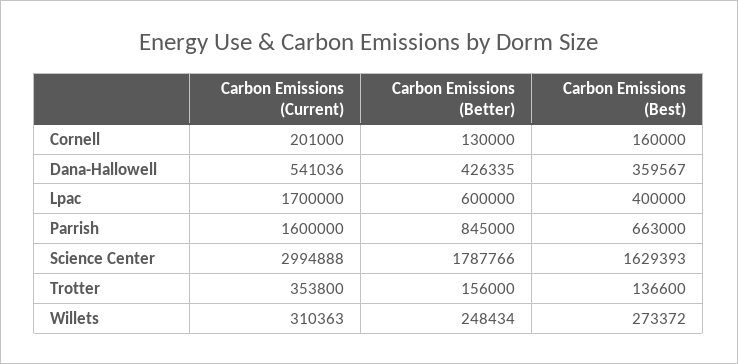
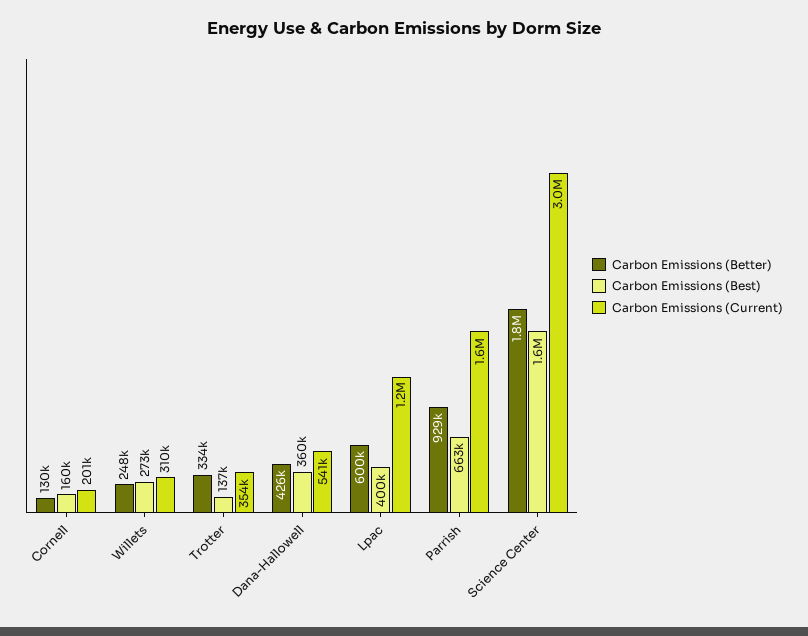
Carbon Emissions (Current), Lpac: 1700000 -> 1200000
Carbon Emissions (Better), Parrish: 845000 -> 929000
Carbon Emissions (Better), Trotter: 156000 -> 334000

